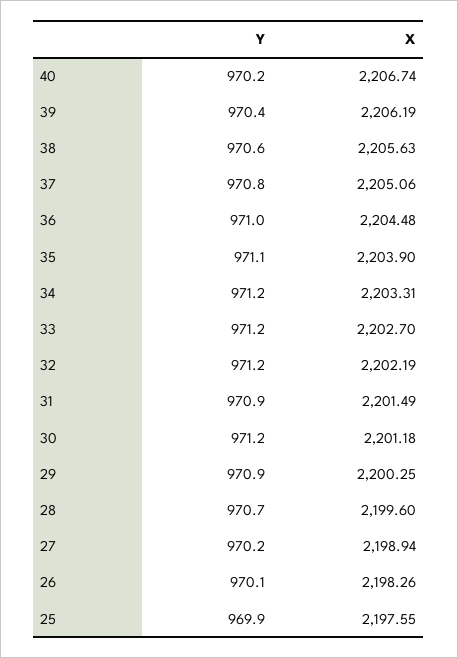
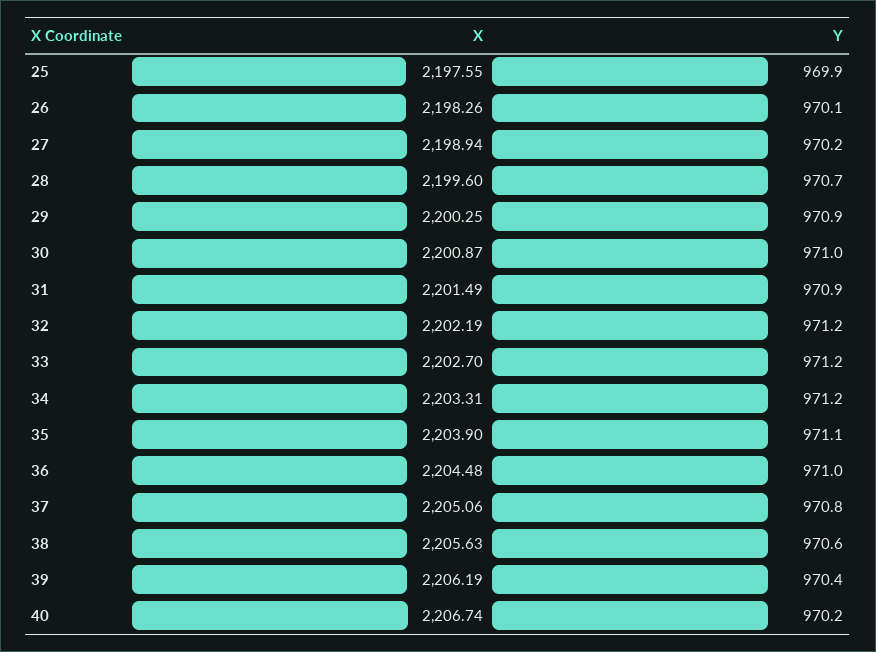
Y, 30: 971.2 -> 971
X, 30: 2201.18 -> 2200.87

